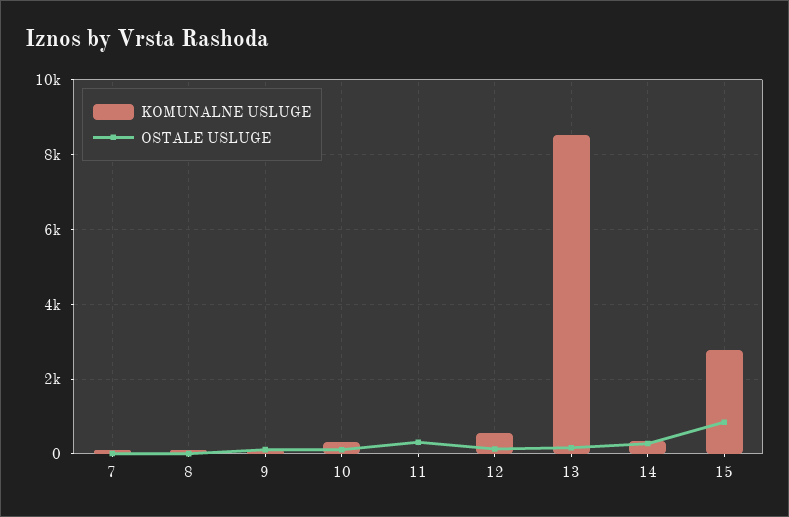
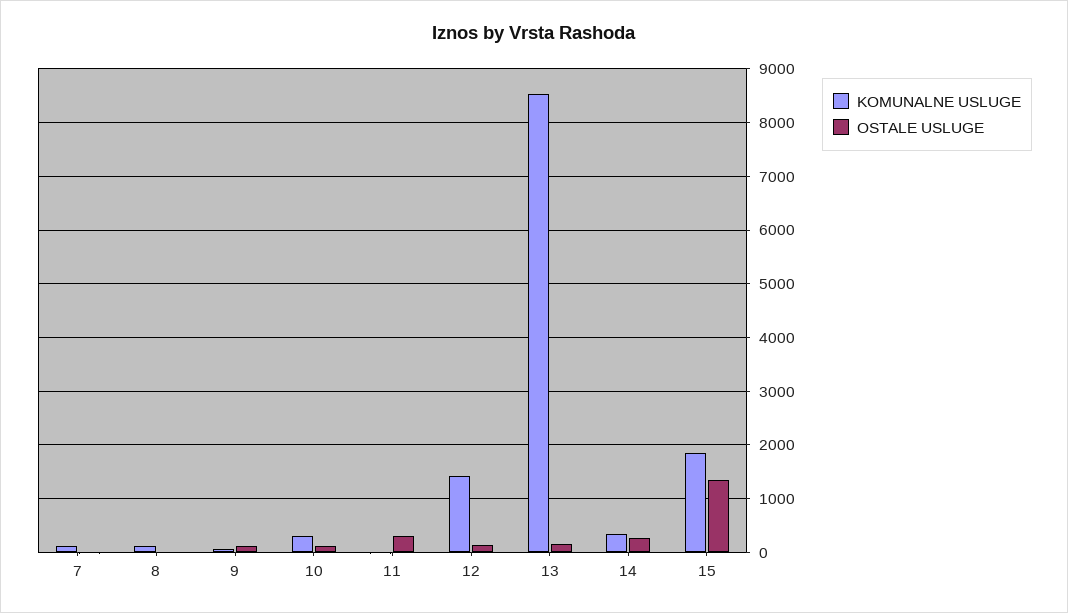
KOMUNALNE USLUGE, 12: 600 -> 1400
KOMUNALNE USLUGE, 15: 2800 -> 1800
OSTALE USLUGE, 15: 800 -> 1400

